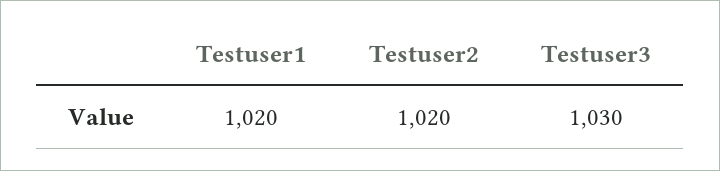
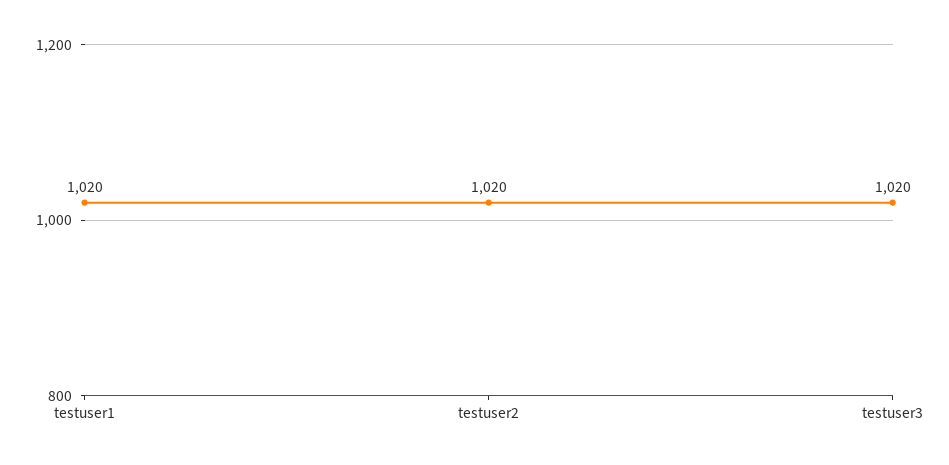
Testuser3: 1030 -> 1020

